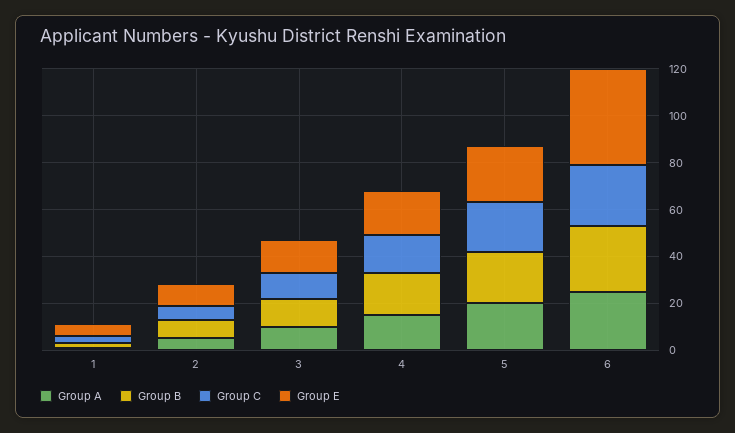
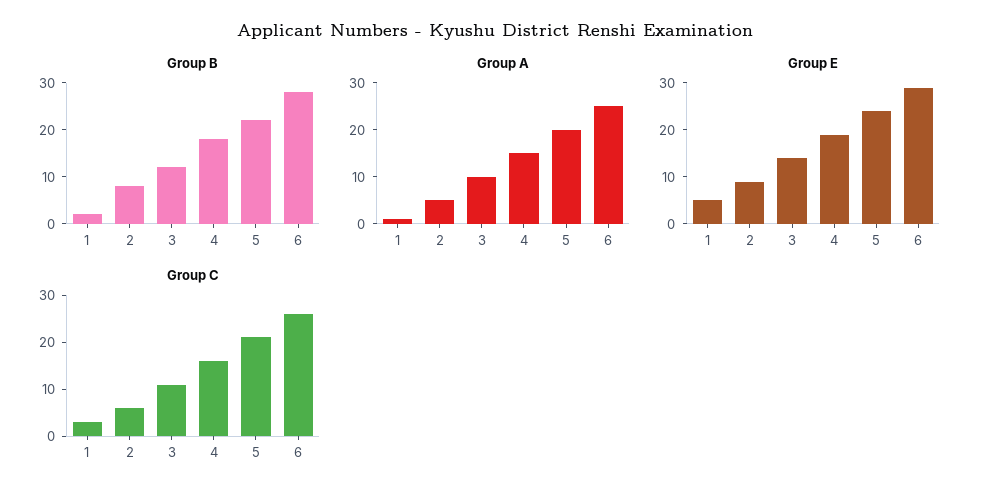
Group E, 6: 40 -> 30

